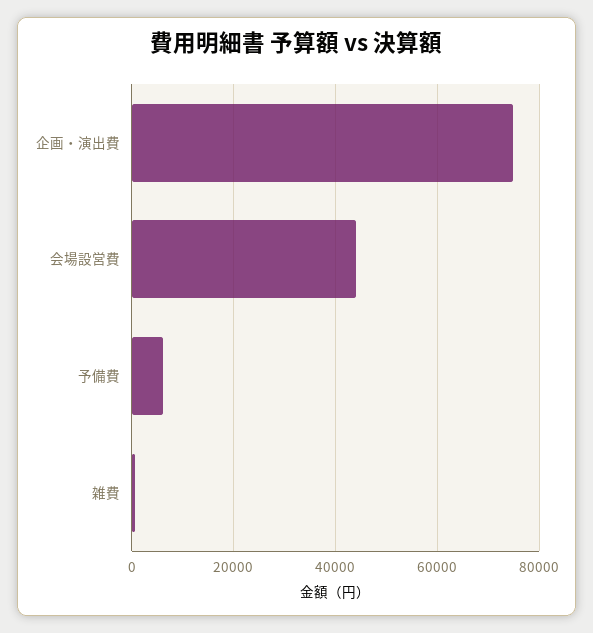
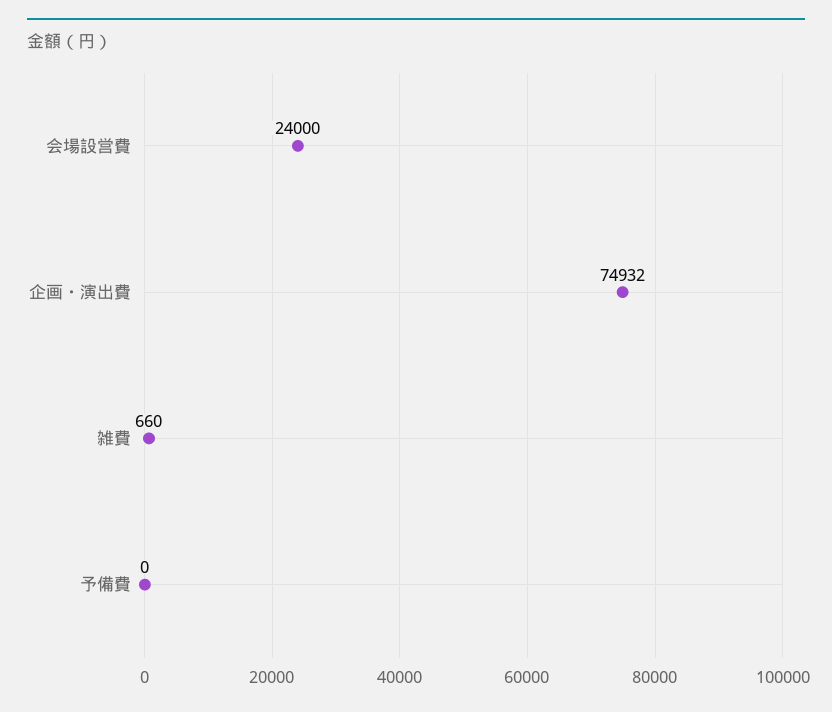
会場設営費: 44000 -> 24000
予備費: 6000 -> 0

